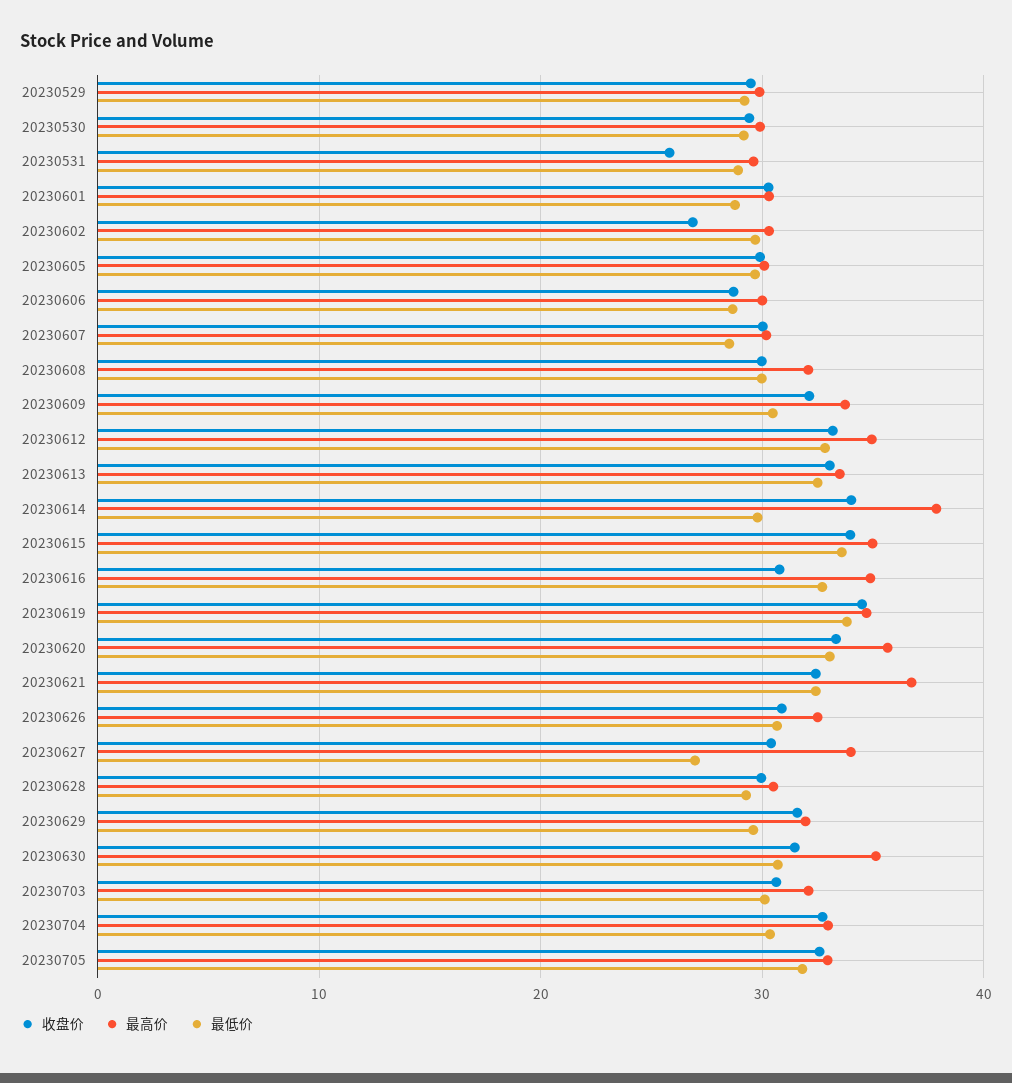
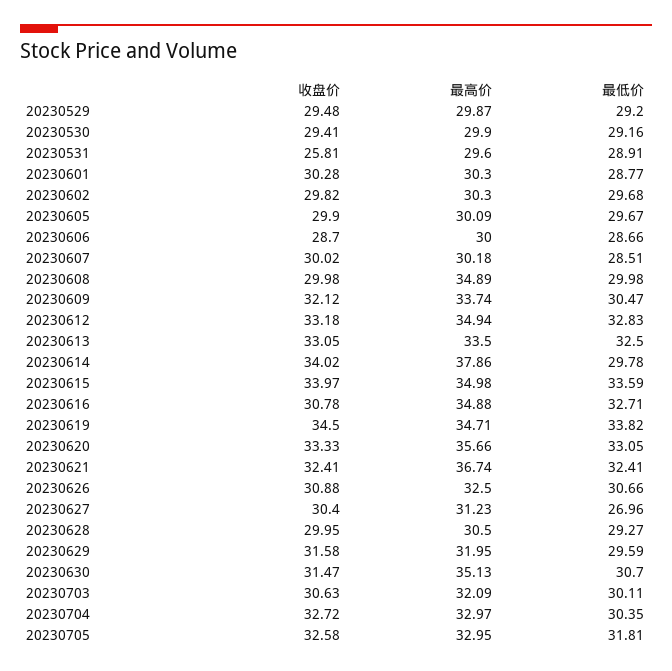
收盘价, 20230602: 27 -> 29.82
最高价, 20230608: 32 -> 34.89
最高价, 20230627: 34 -> 31.23

